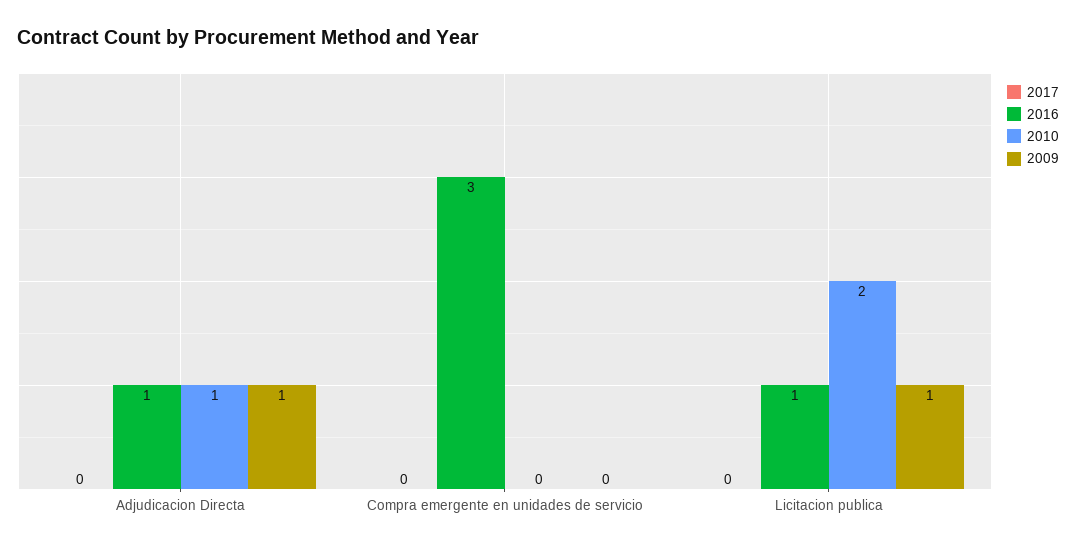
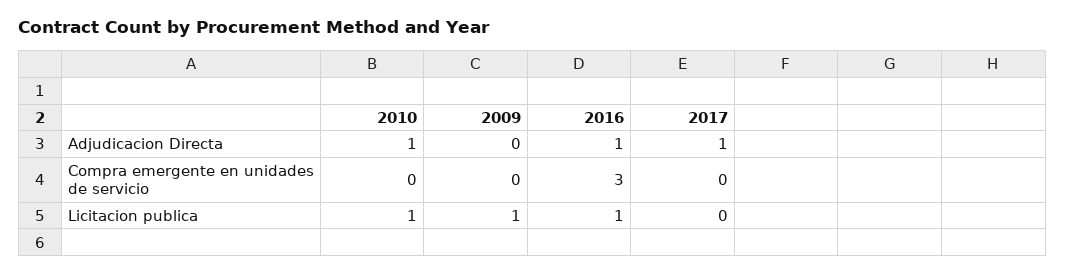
2017, Adjudicacion Directa: 0 -> 1
2009, Adjudicacion Directa: 1 -> 0
2010, Licitacion publica: 2 -> 1

